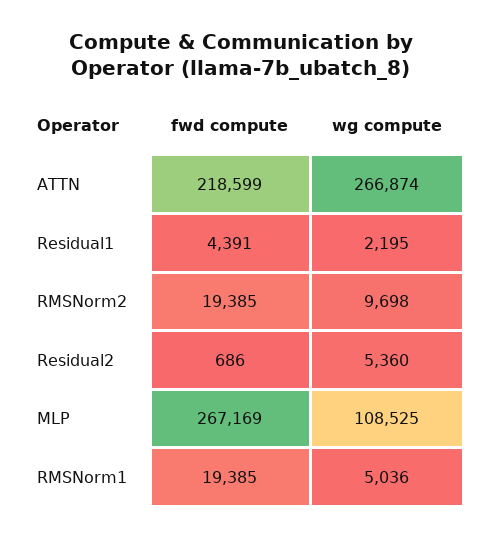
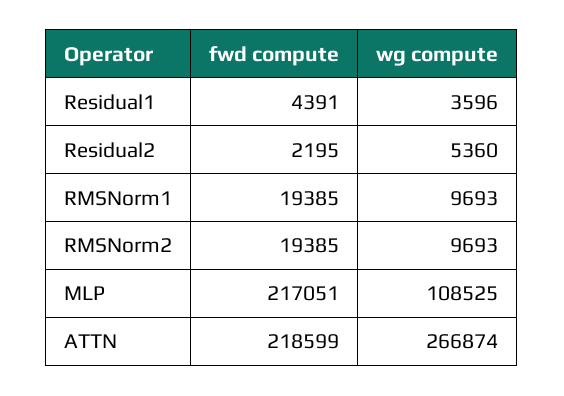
wg compute, Residual1: 2195 -> 3596
wg compute, RMSNorm2: 9698 -> 9693
fwd compute, Residual2: 686 -> 2195
fwd compute, MLP: 267169 -> 217051
wg compute, RMSNorm1: 5036 -> 9693

